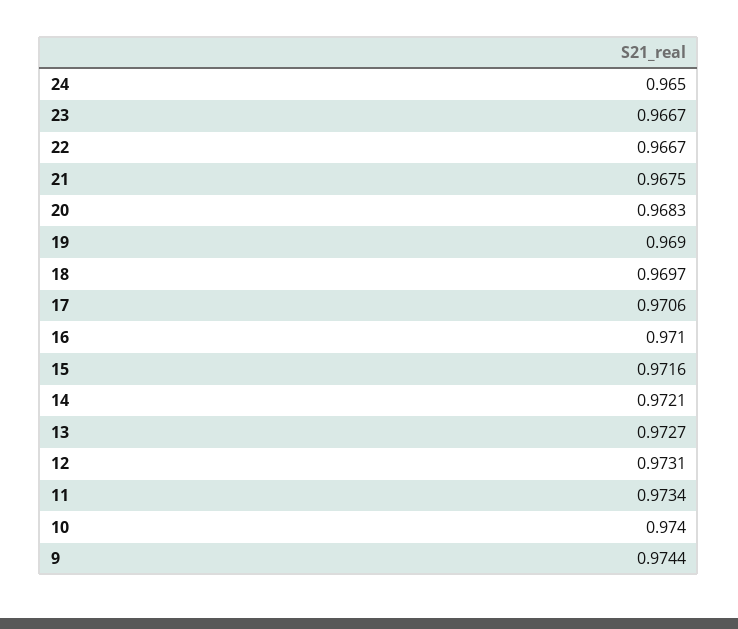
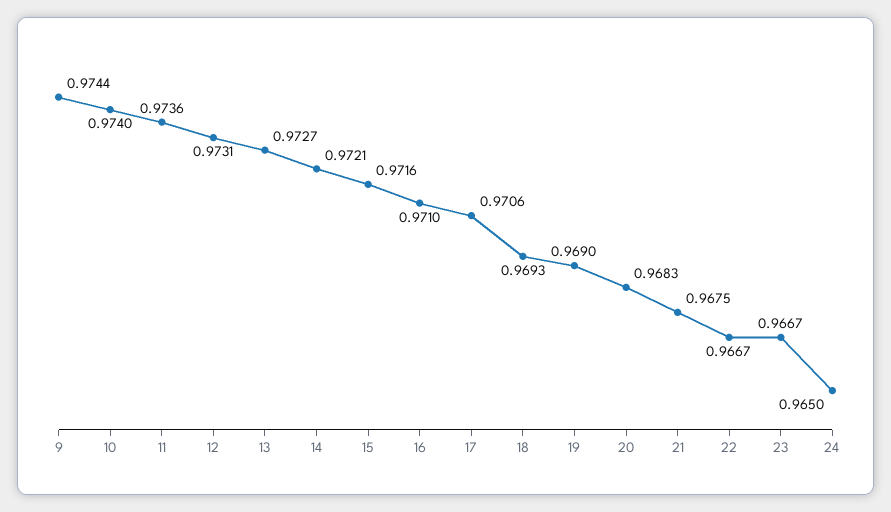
18: 0.9697 -> 0.9693
11: 0.9734 -> 0.9736

